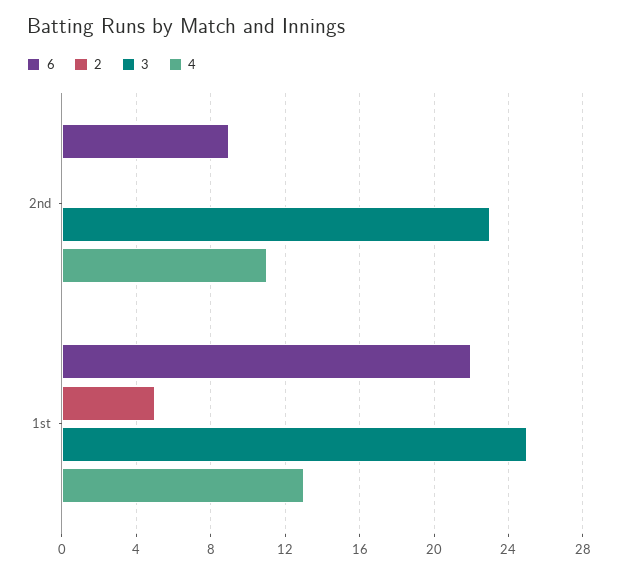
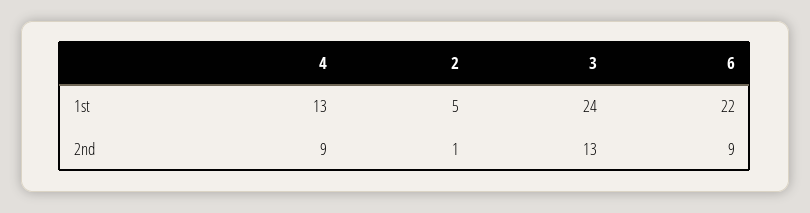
2, 2nd: 0 -> 1
3, 2nd: 23 -> 13
4, 2nd: 11 -> 9
3, 1st: 25 -> 24

